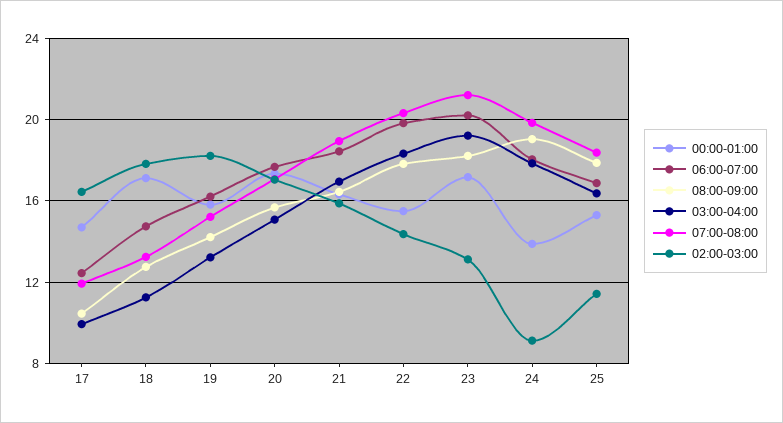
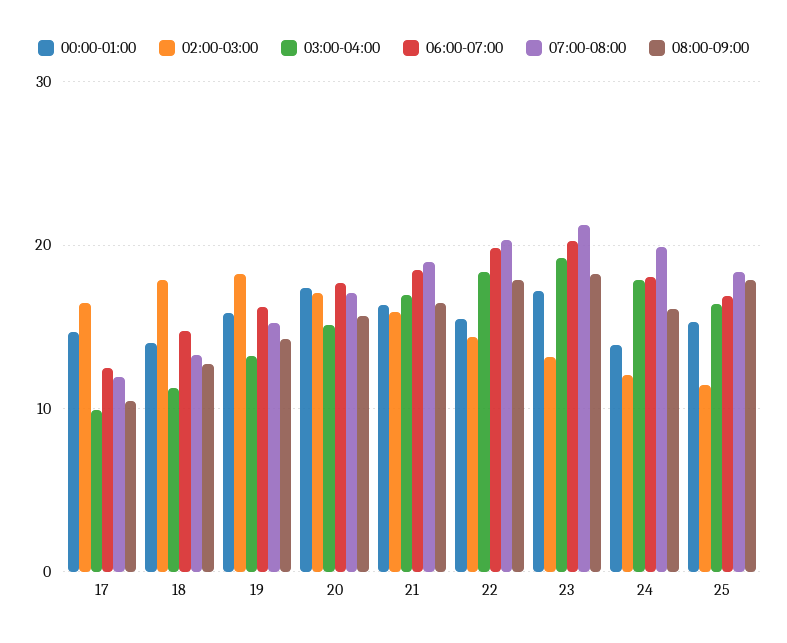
00:00-01:00, 18: 17 -> 14
08:00-09:00, 24: 19 -> 16
02:00-03:00, 24: 9 -> 12

